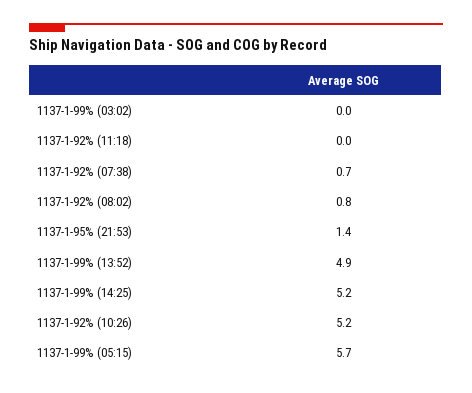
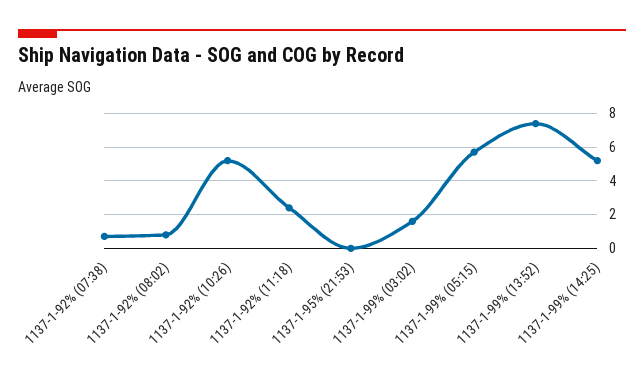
1137-1-99% (03:02): 0 -> 1.5
1137-1-92% (11:18): 0 -> 2.5
1137-1-95% (21:53): 1.4 -> 0
1137-1-99% (13:52): 4.9 -> 7.5

